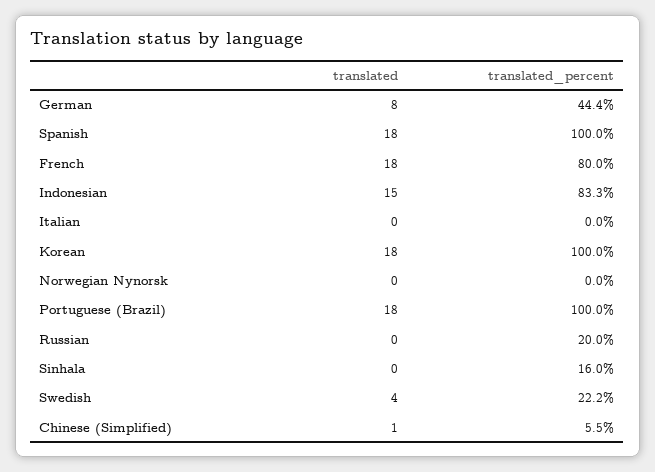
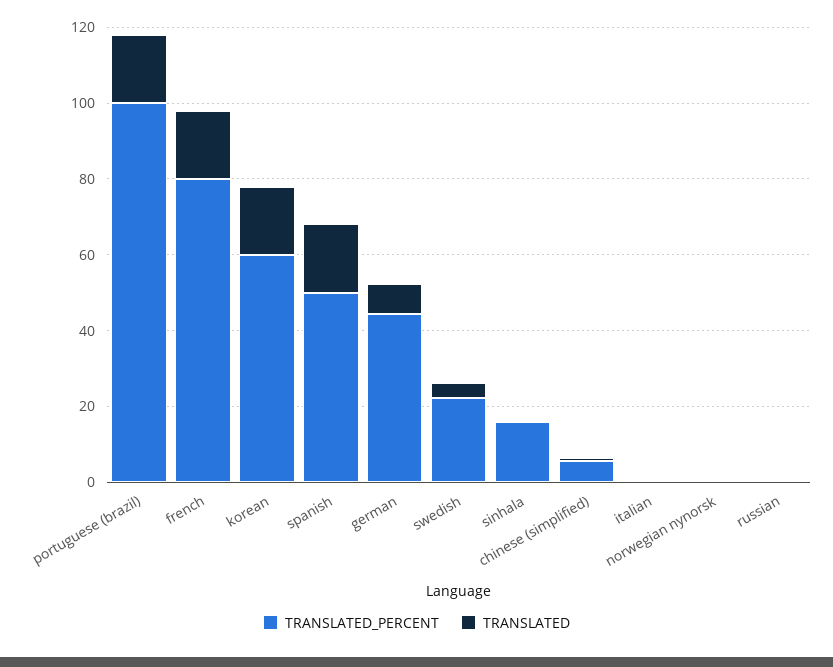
translated_percent, Spanish: 100 -> 50
translated, Indonesian: 15 -> none
translated_percent, Indonesian: 83.3 -> none
translated_percent, Korean: 100 -> 60
translated_percent, Russian: 20 -> 0

